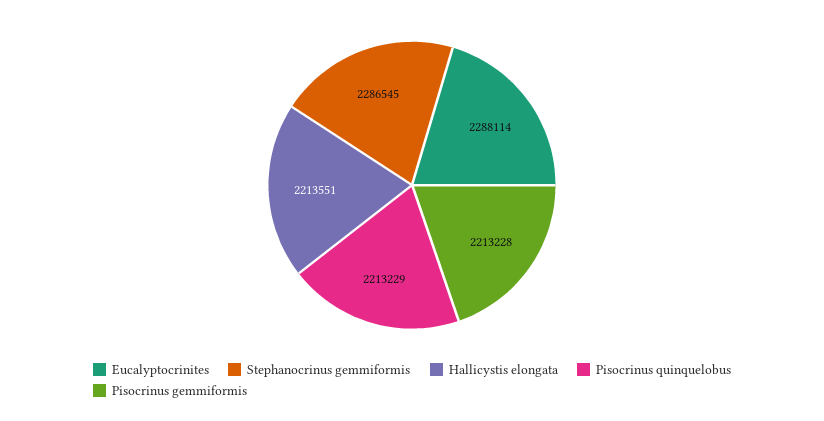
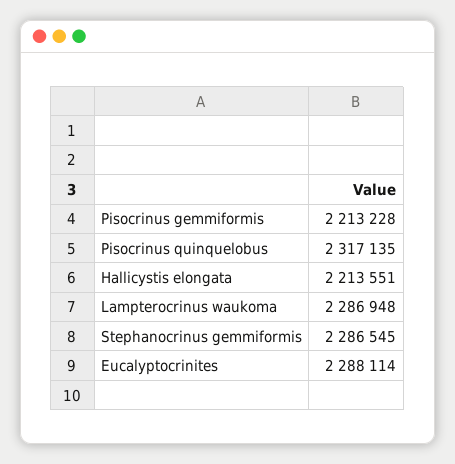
Pisocrinus quinquelobus: 2213229 -> 2317135
Lampterocrinus waukoma: none -> 2286948

